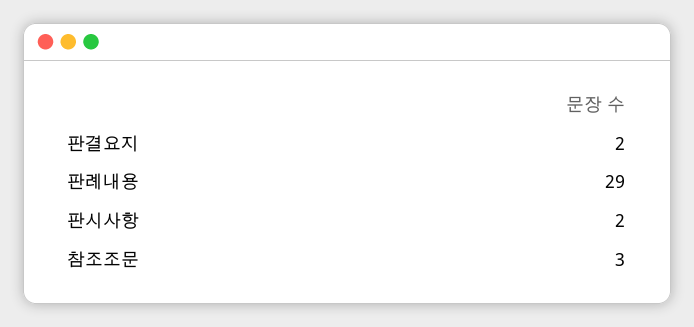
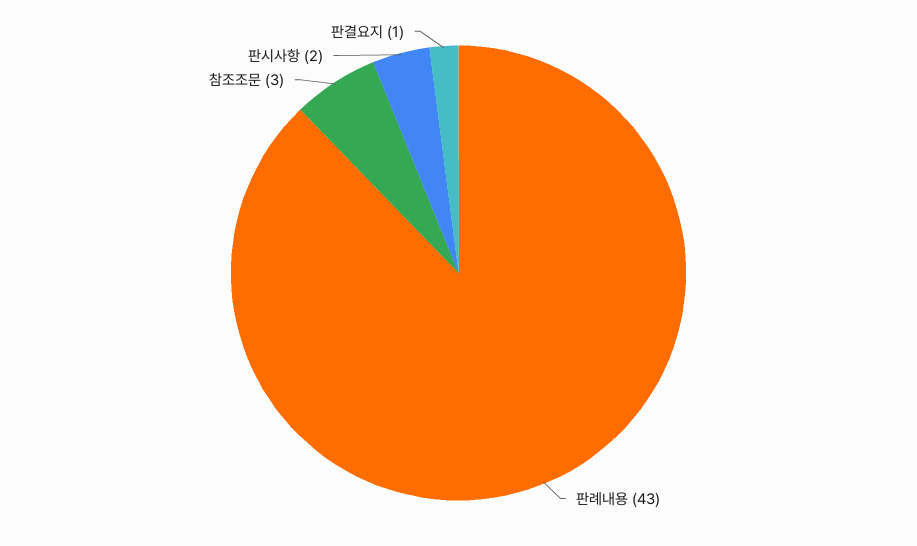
판결요지: 2 -> 1
판례내용: 29 -> 43

